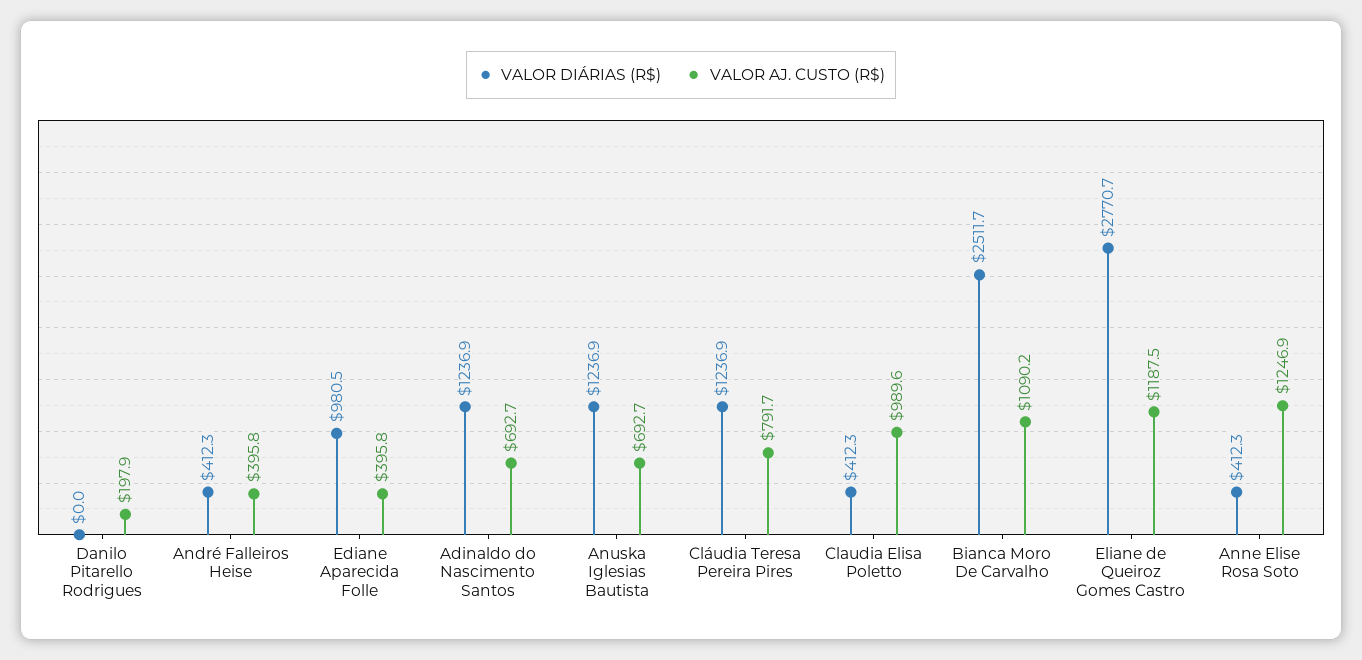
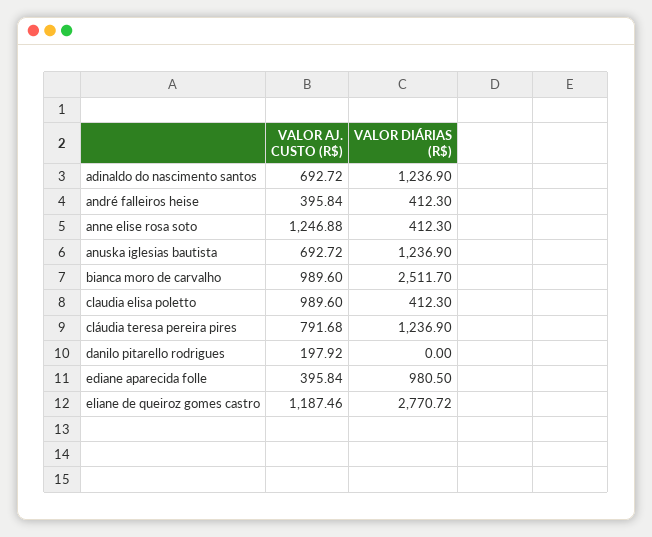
VALOR AJ. CUSTO (R$), Bianca Moro De Carvalho: 1090.2 -> 989.6

